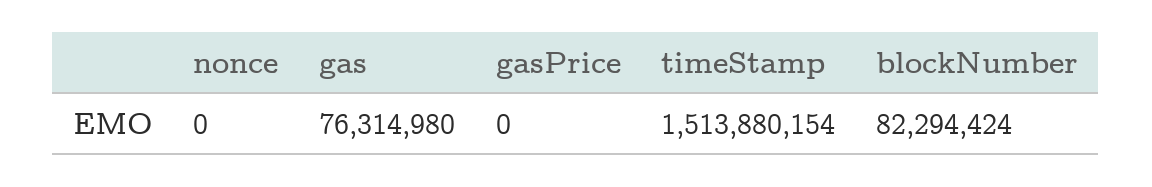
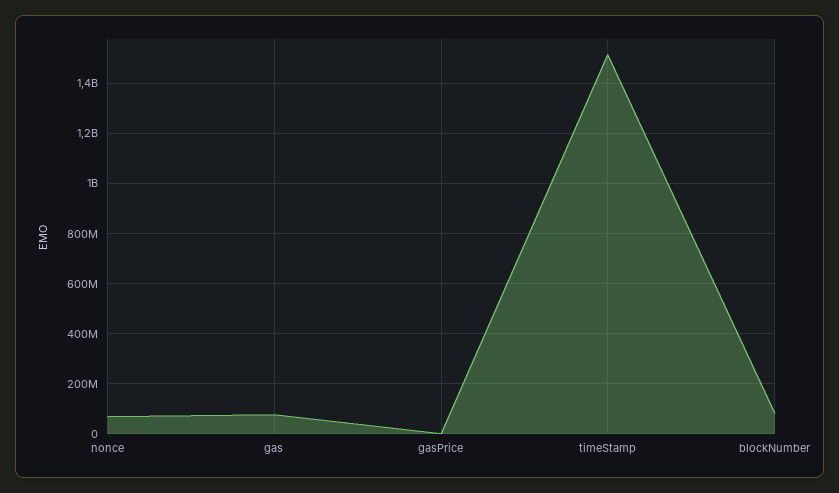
nonce: 0 -> 75000000

